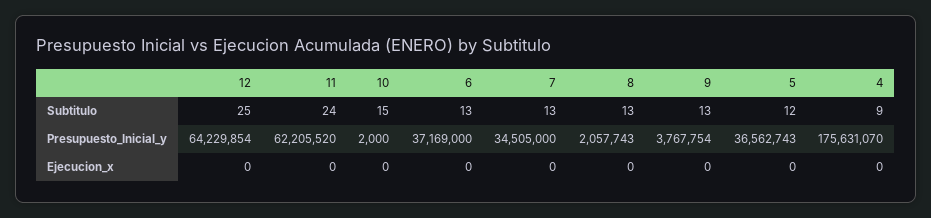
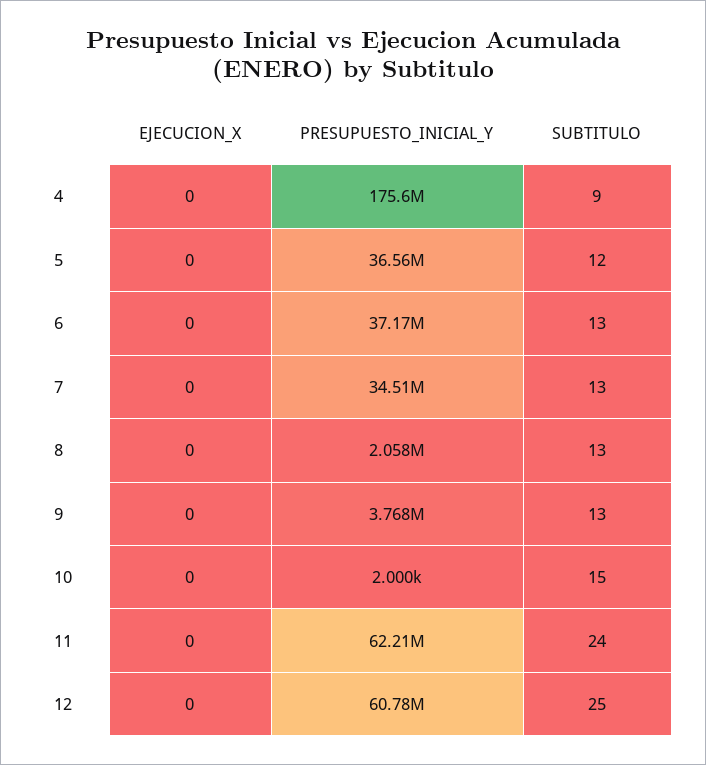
12, Presupuesto_Inicial_y: 64229854 -> 60780000

